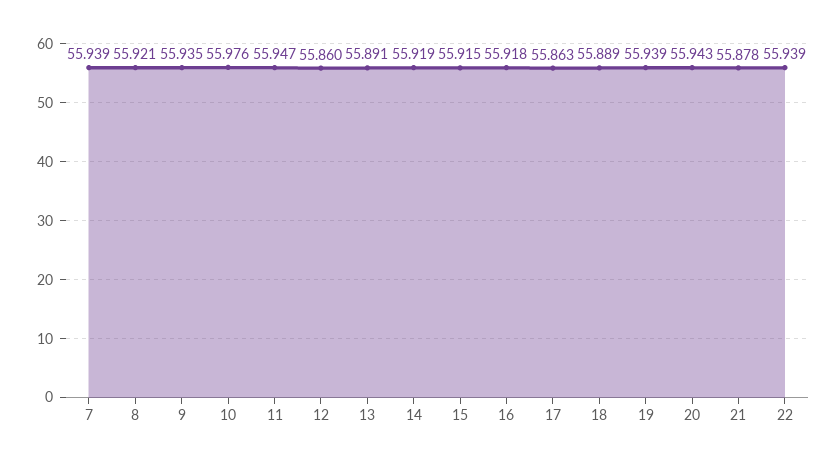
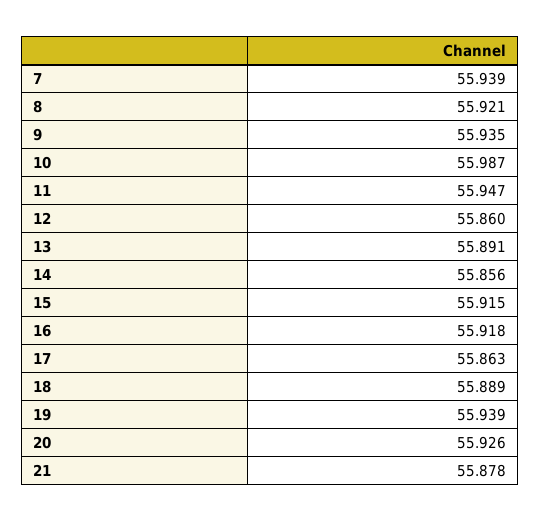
10: 55.976 -> 55.987
14: 55.919 -> 55.856
20: 55.943 -> 55.926
22: 55.939 -> none

